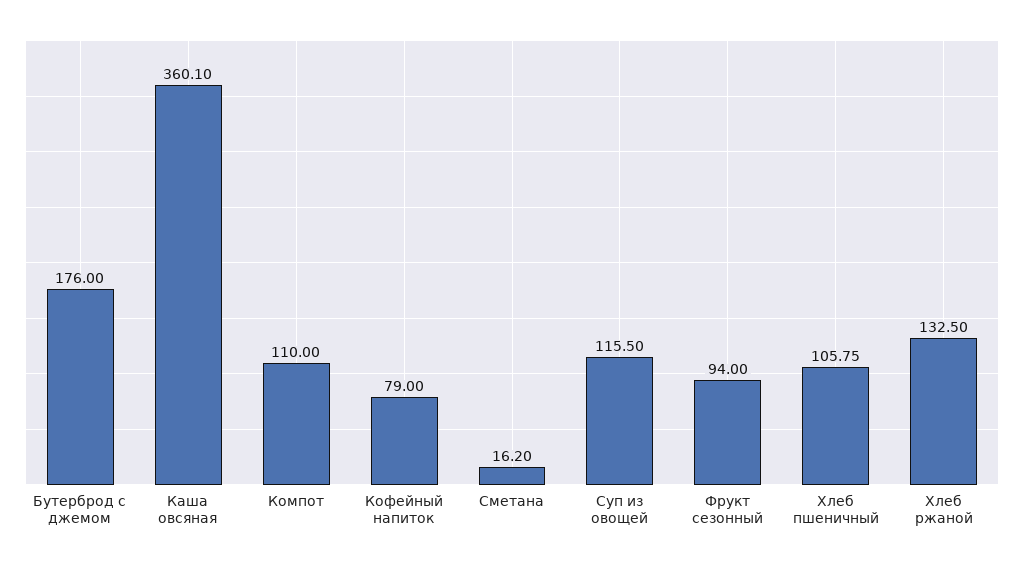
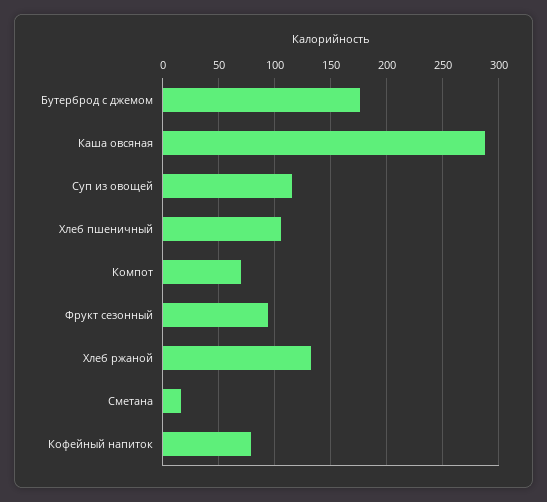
Каша овсяная: 360.1 -> 290
Компот: 110 -> 70

